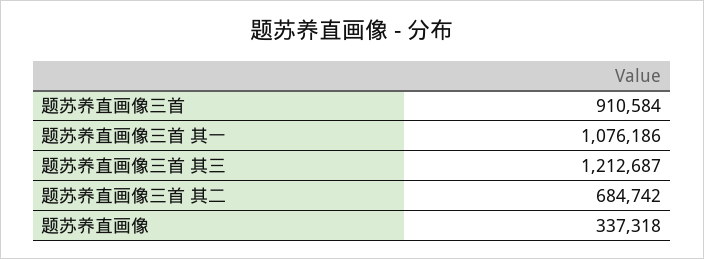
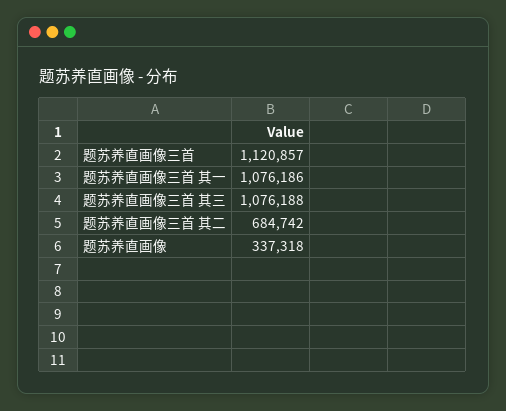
题苏养直画像三首: 910584 -> 1120857
题苏养直画像三首 其三: 1212687 -> 1076188

